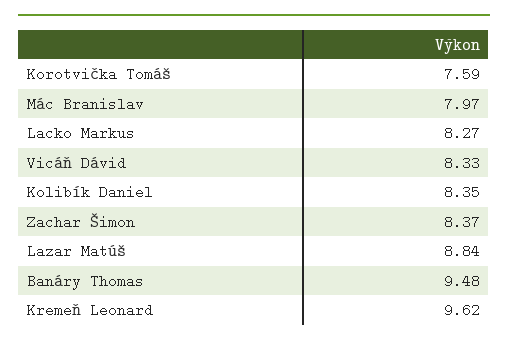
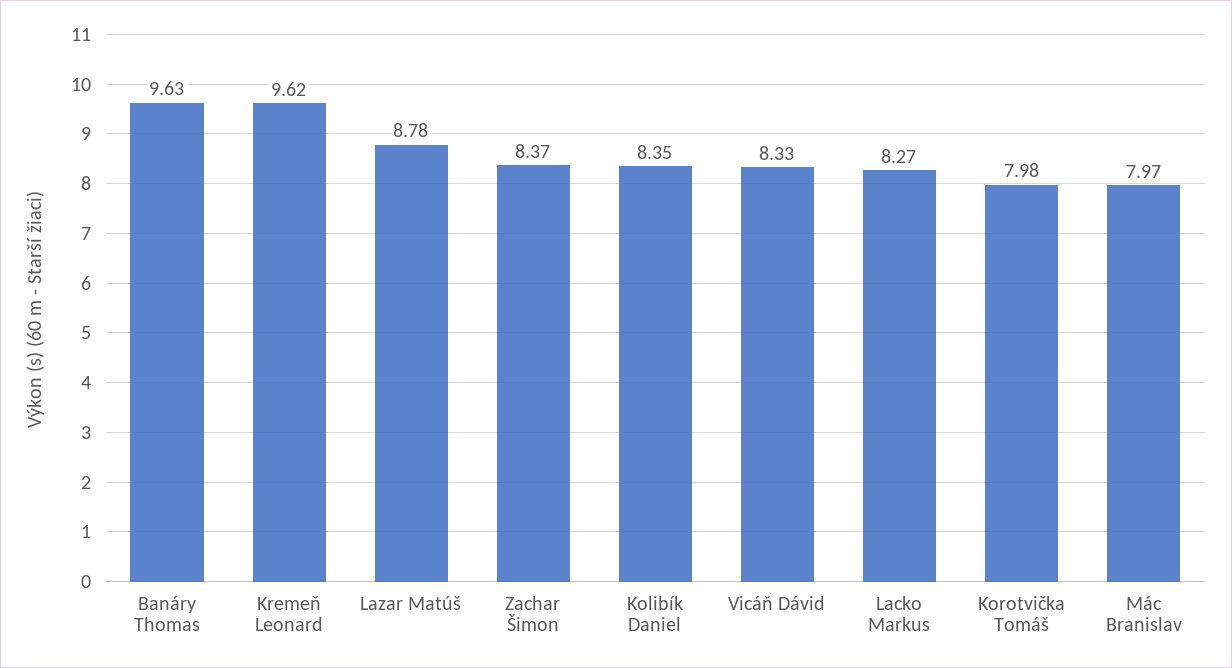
Korotvička Tomáš: 7.59 -> 7.98
Lazar Matúš: 8.84 -> 8.78
Banáry Thomas: 9.48 -> 9.63

